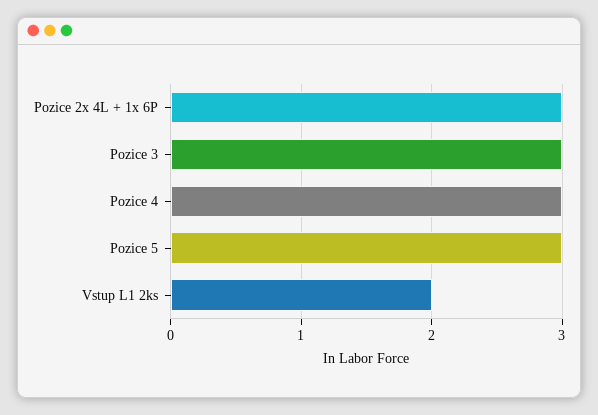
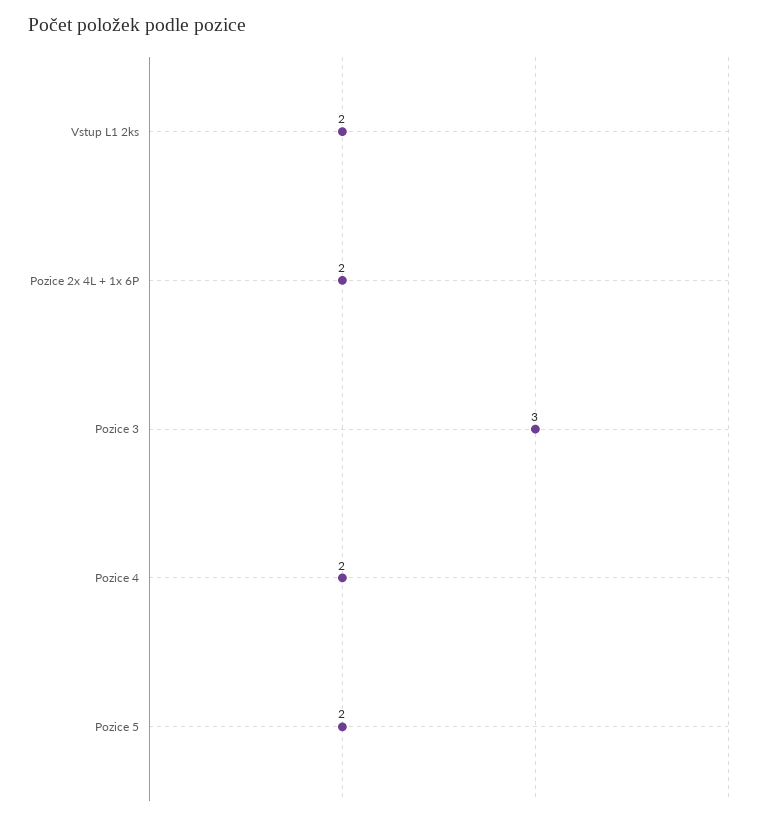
Pozice 2x 4L + 1x 6P: 3 -> 2
Pozice 4: 3 -> 2
Pozice 5: 3 -> 2

